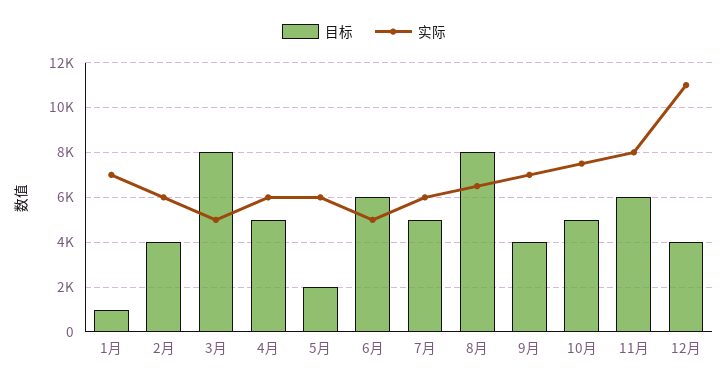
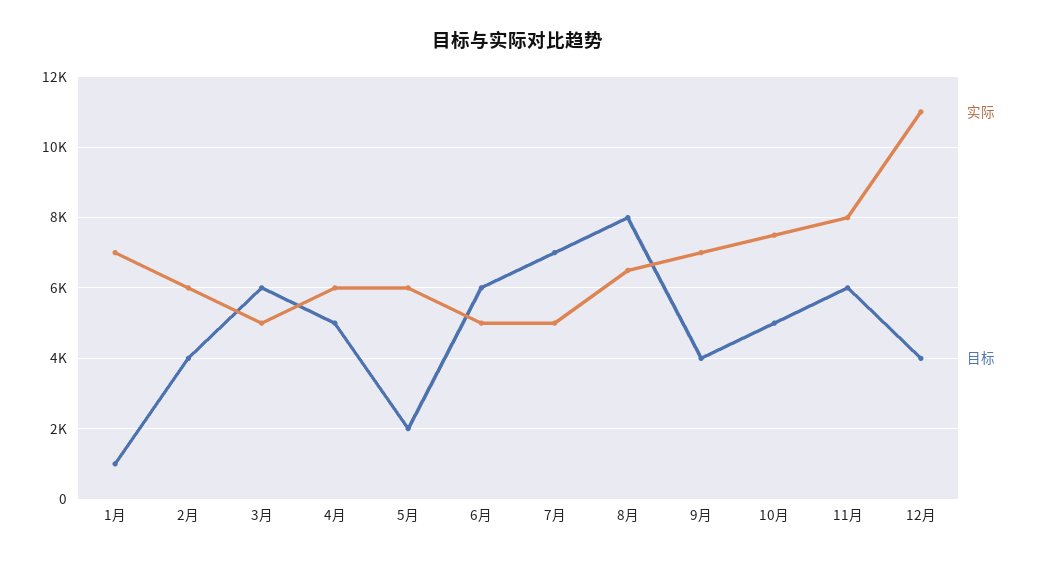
目标, 3月: 8000 -> 6000
目标, 7月: 5000 -> 7000
实际, 7月: 6000 -> 5000

